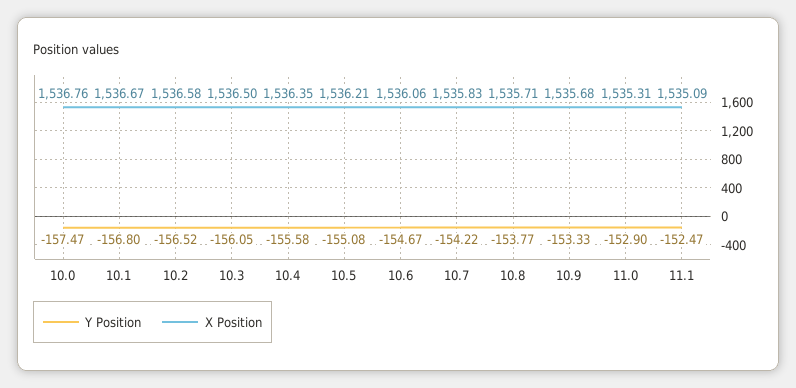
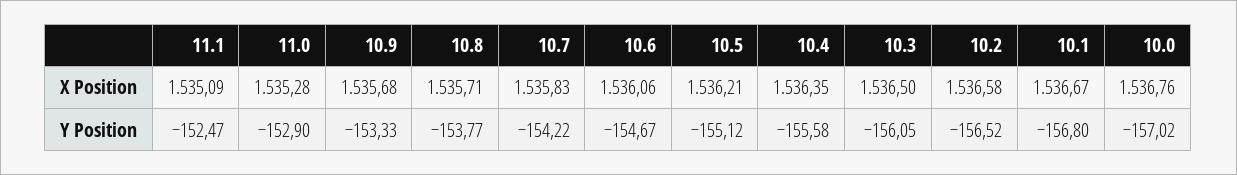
Y Position, 10.0: -157.47 -> -157.02
Y Position, 10.5: -155.08 -> -155.12
X Position, 11.0: 1535.31 -> 1535.28

